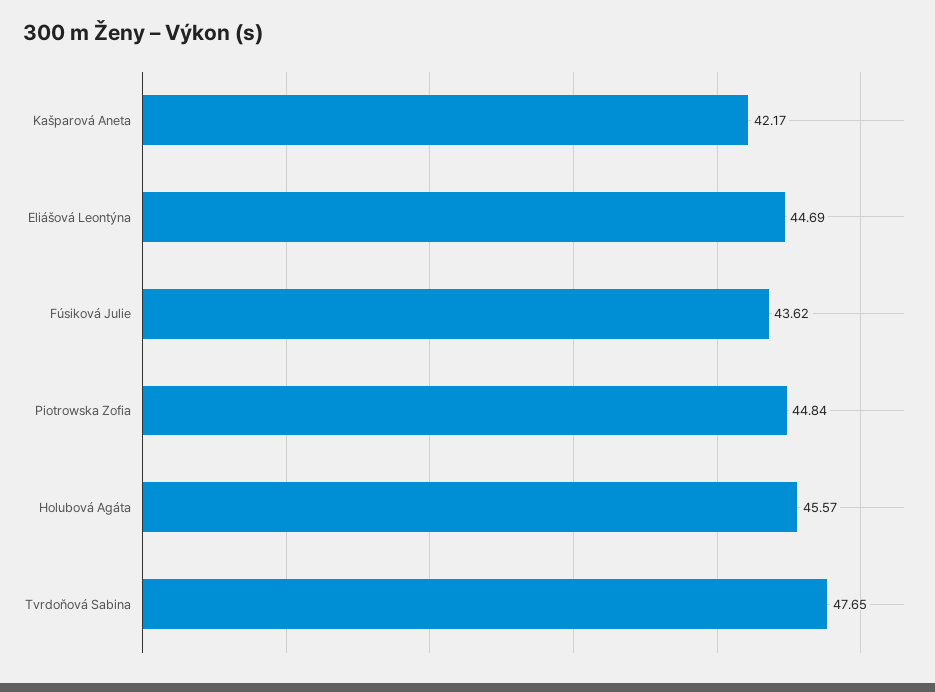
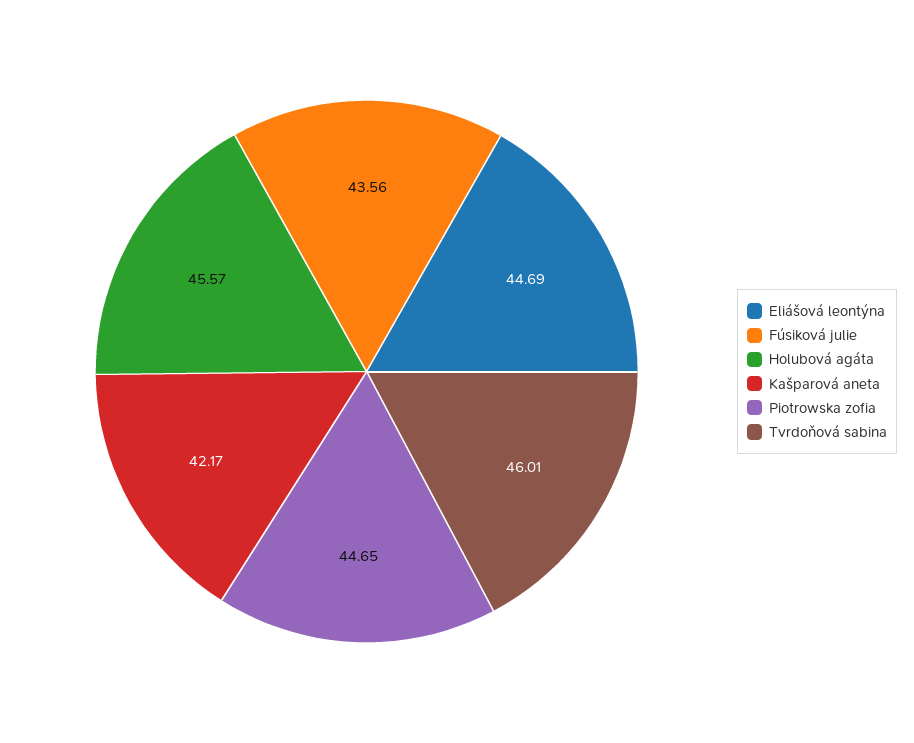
Fúsiková Julie: 43.62 -> 43.56
Piotrowska Zofia: 44.84 -> 44.65
Tvrdoňová Sabina: 47.65 -> 46.01

